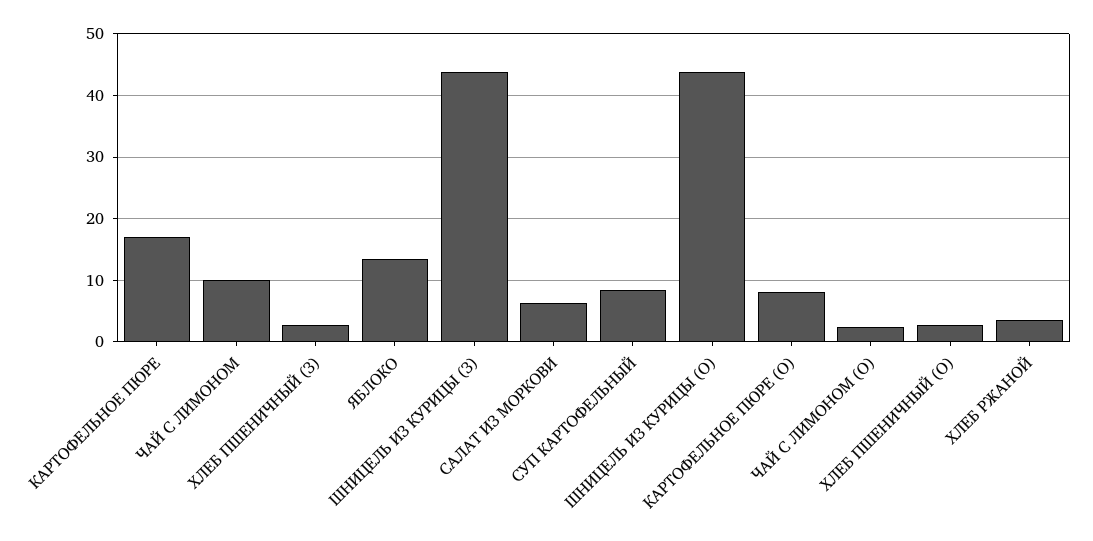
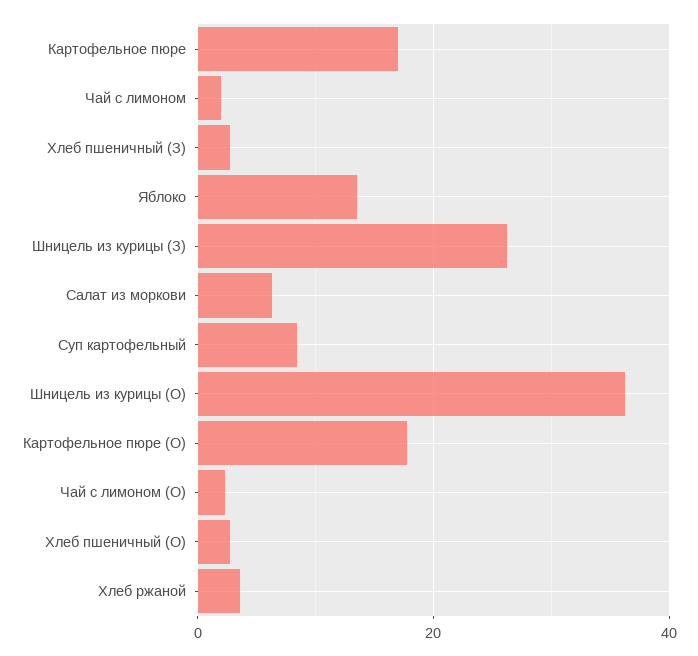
ЧАЙ С ЛИМОНОМ: 10 -> 2
ШНИЦЕЛЬ ИЗ КУРИЦЫ (З): 44 -> 26
ШНИЦЕЛЬ ИЗ КУРИЦЫ (О): 44 -> 36
КАРТОФЕЛЬНОЕ ПЮРЕ (О): 8 -> 18

